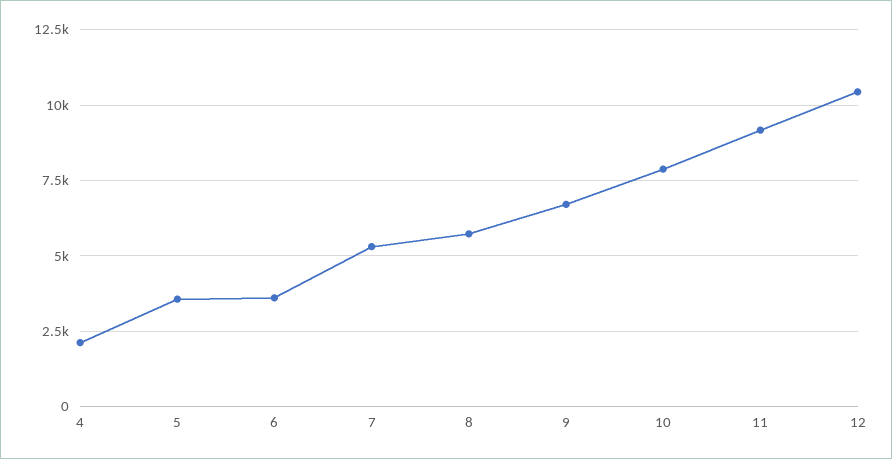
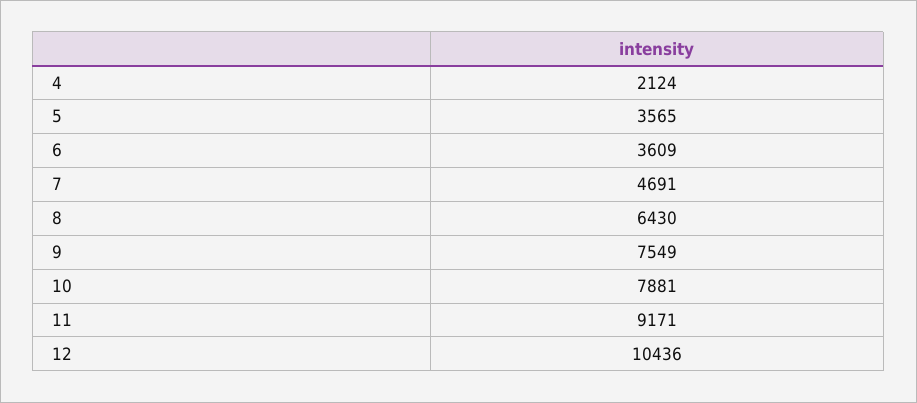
7: 5250 -> 4691
8: 5750 -> 6430
9: 6750 -> 7549

